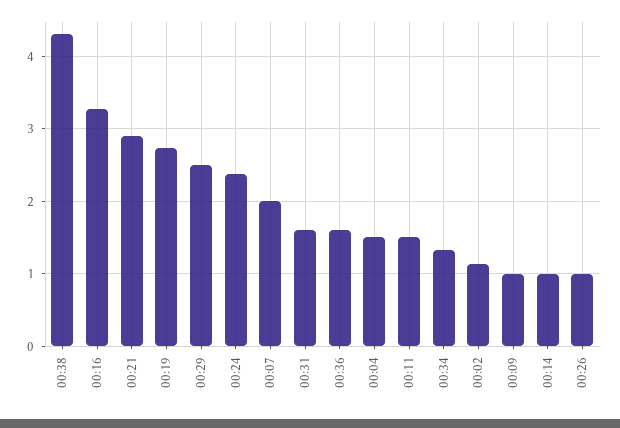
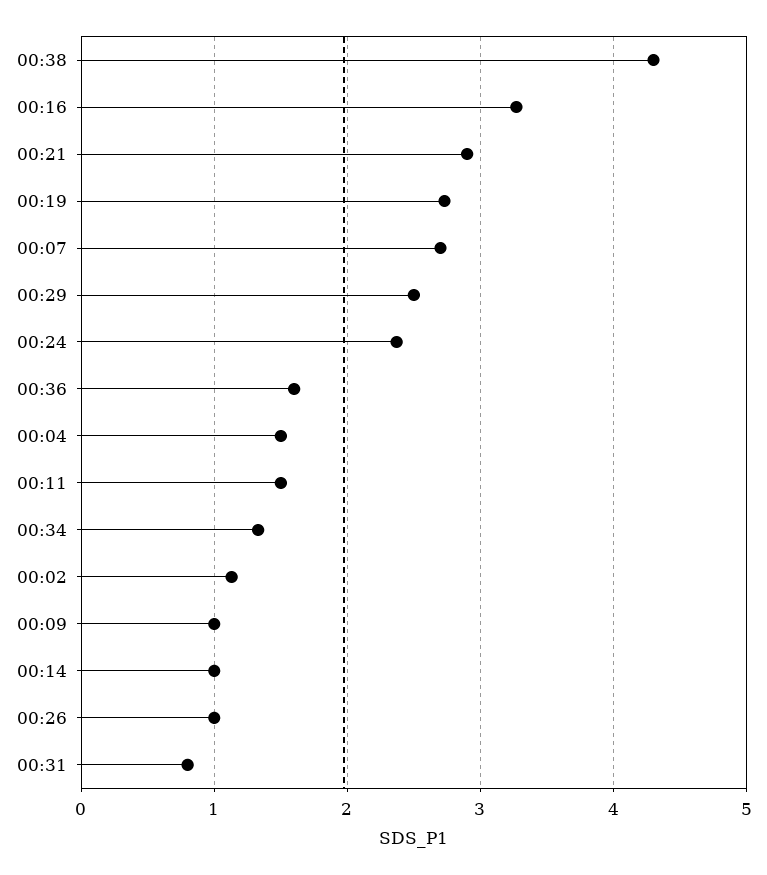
00:07: 2 -> 2.7
00:31: 1.6 -> 0.8

